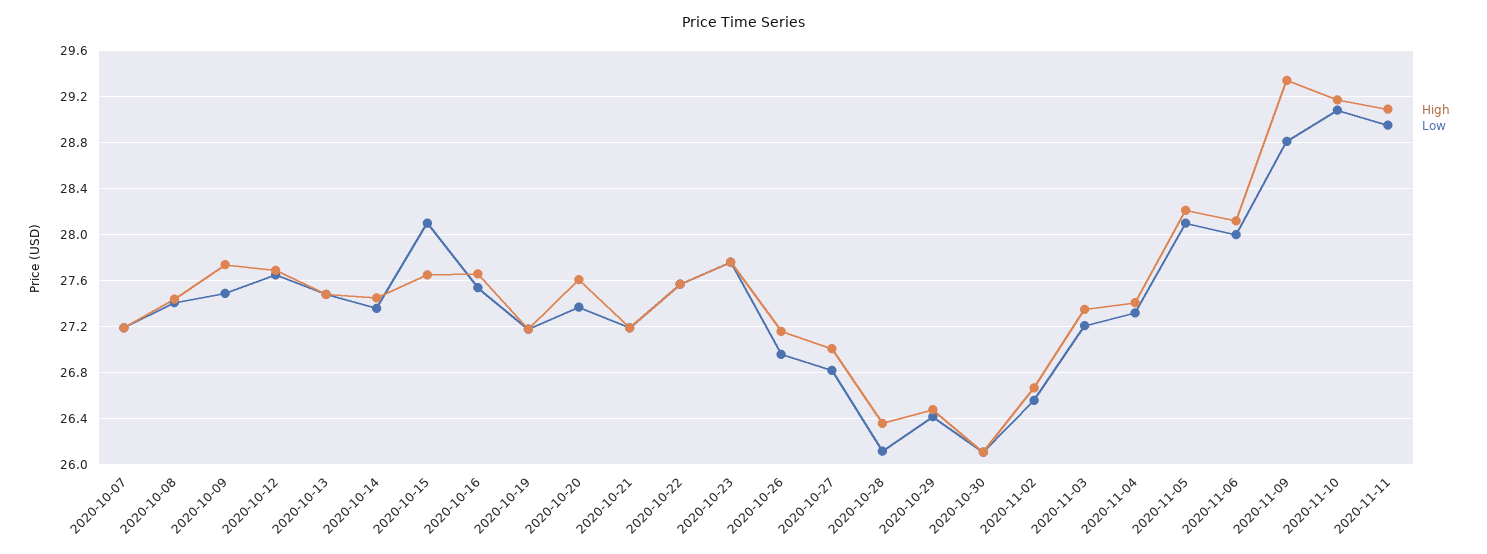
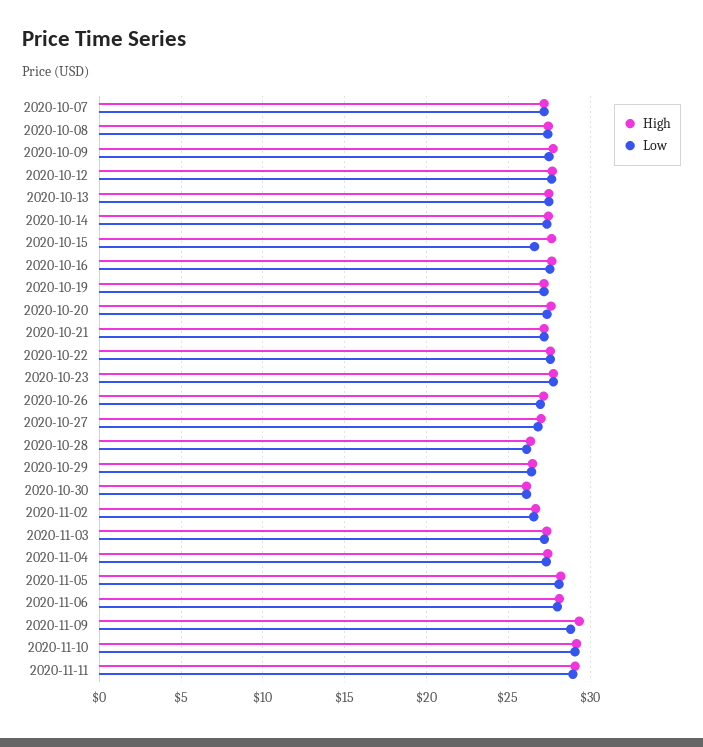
Low, 2020-10-15: 28.1 -> 26.5

